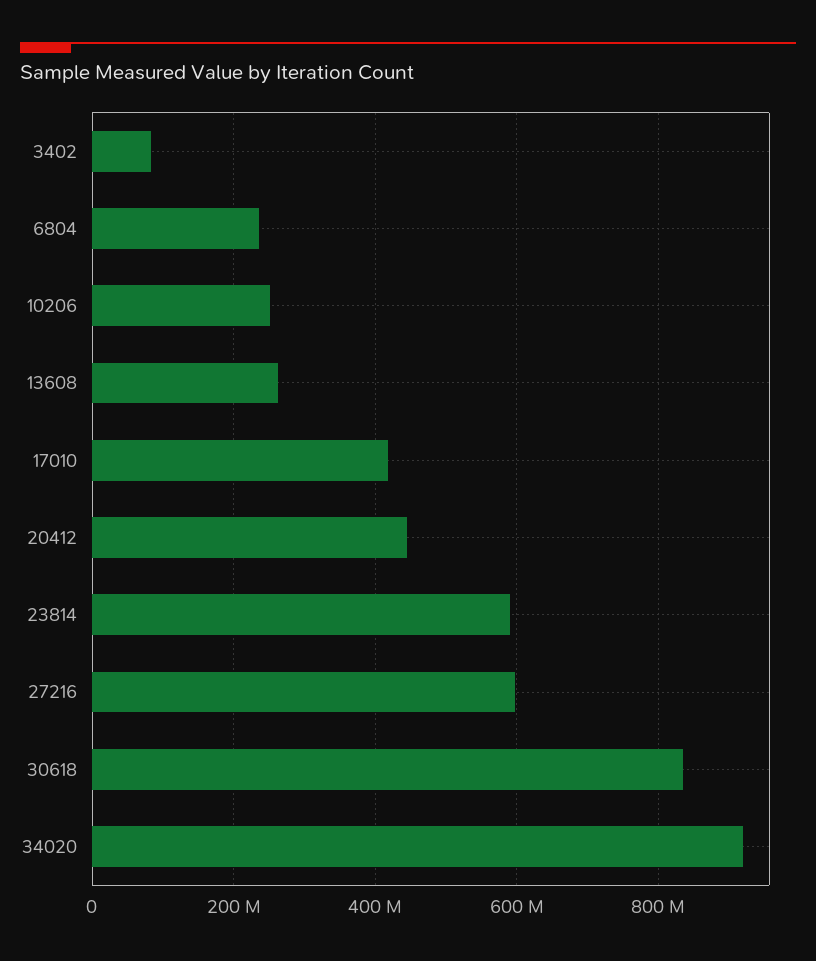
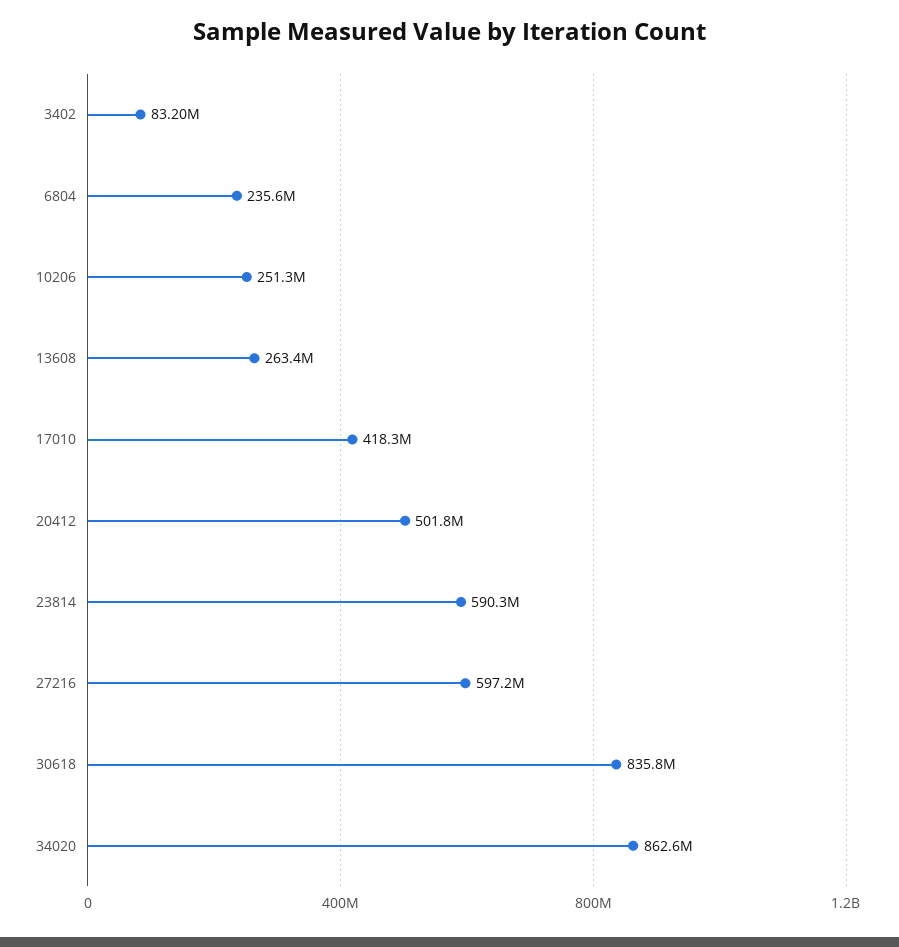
20412: 440000000 -> 501800000
34020: 920000000 -> 862600000

